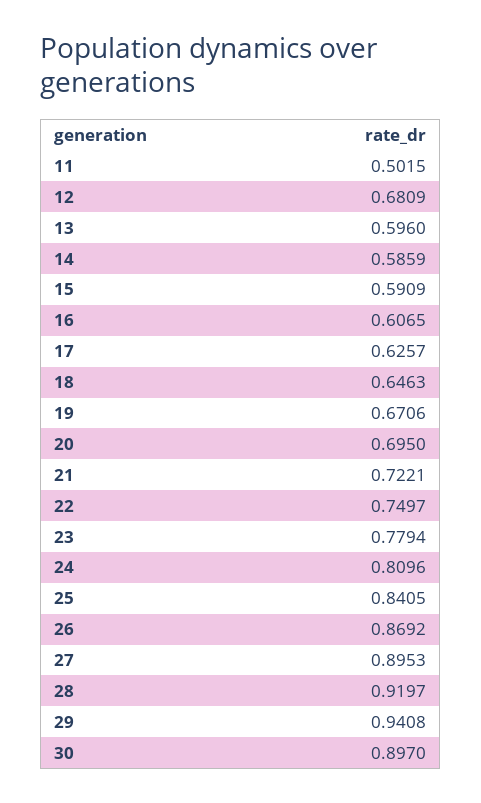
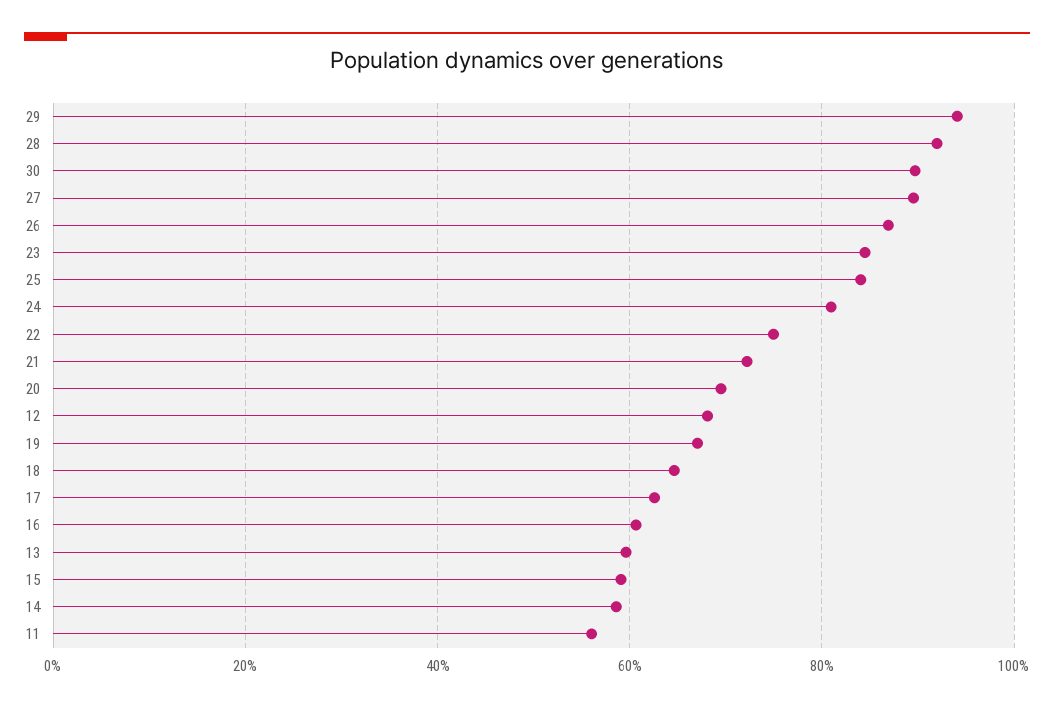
11: 0.5015 -> 0.56
23: 0.7794 -> 0.84

